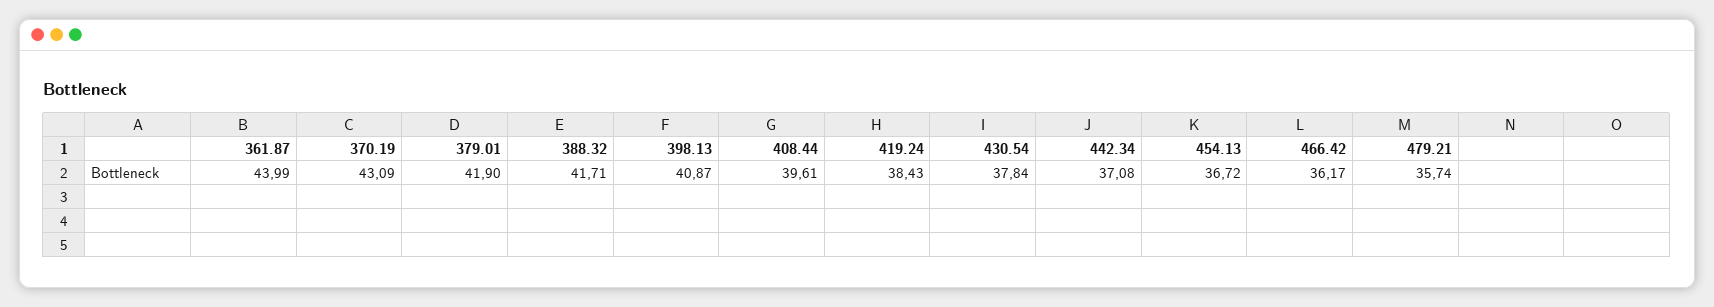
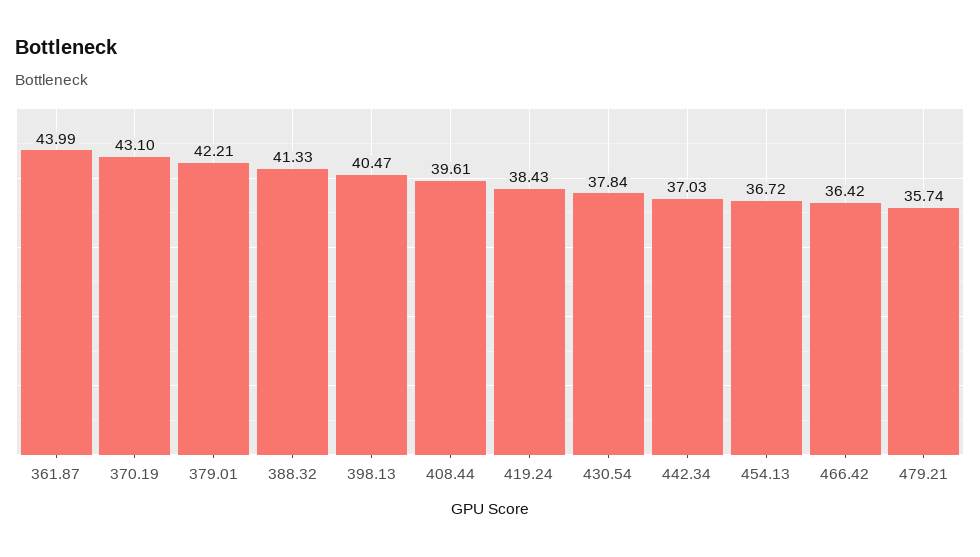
370.19: 43.09 -> 43.1
379.01: 41.9 -> 42.21
388.32: 41.71 -> 41.33
398.13: 40.87 -> 40.47
442.34: 37.08 -> 37.03
466.42: 36.17 -> 36.42

